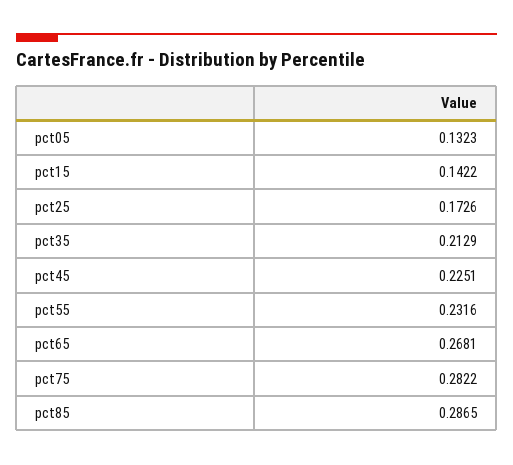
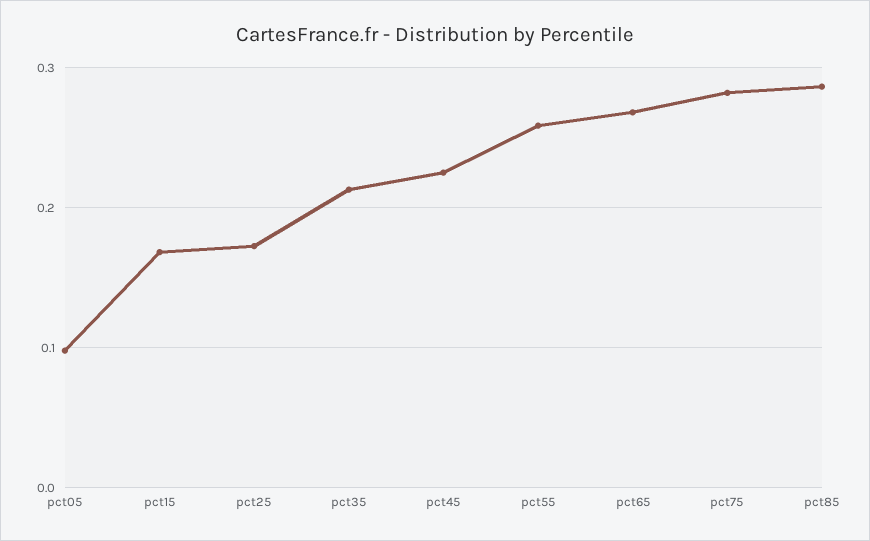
pct05: 0.1323 -> 0.1
pct15: 0.1422 -> 0.17
pct55: 0.2316 -> 0.26

